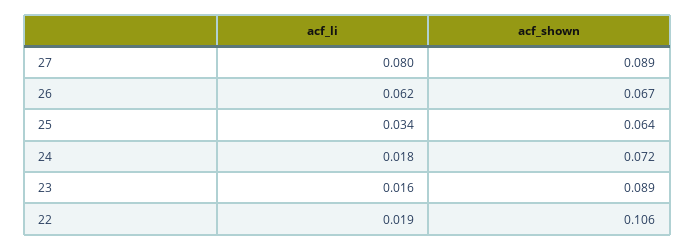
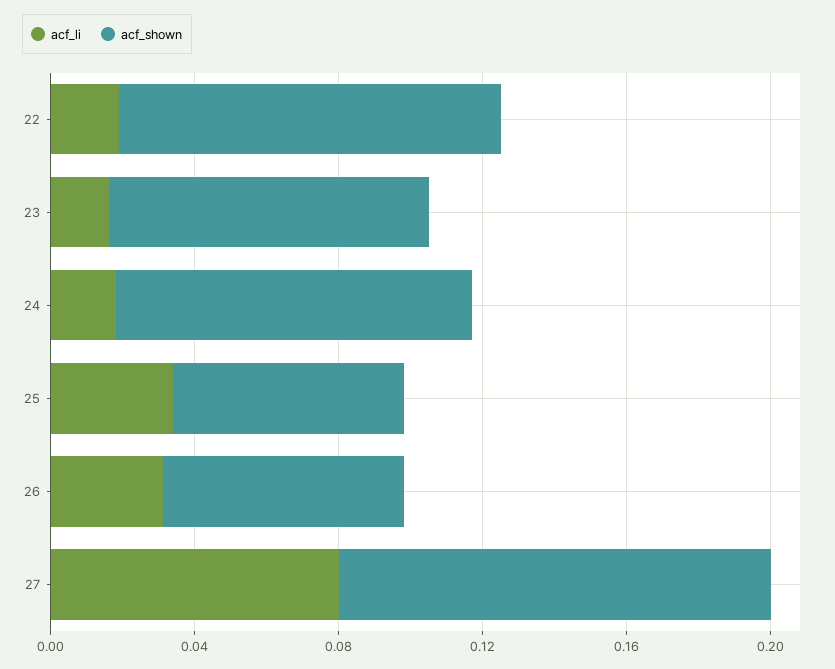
acf_shown, 27: 0.089 -> 0.12
acf_li, 26: 0.062 -> 0.03
acf_shown, 24: 0.072 -> 0.1

